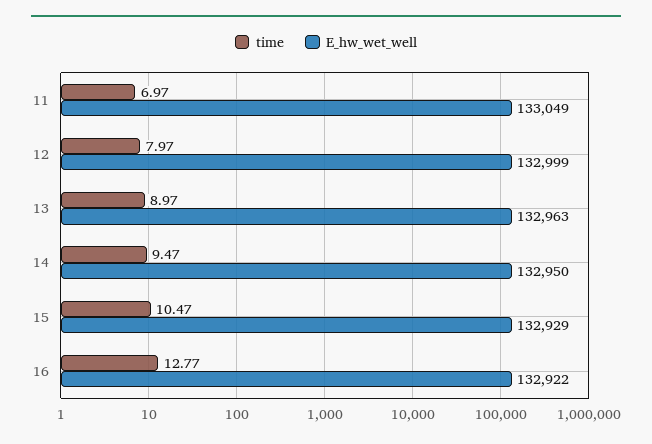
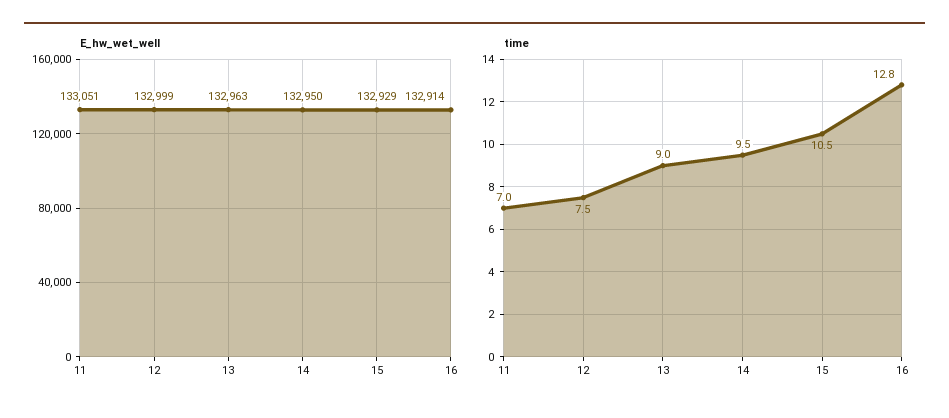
E_hw_wet_well, 11: 133049 -> 133051
time, 12: 7.97 -> 7.5
E_hw_wet_well, 16: 132922 -> 132914

